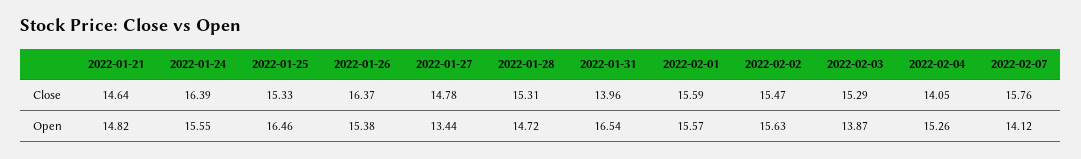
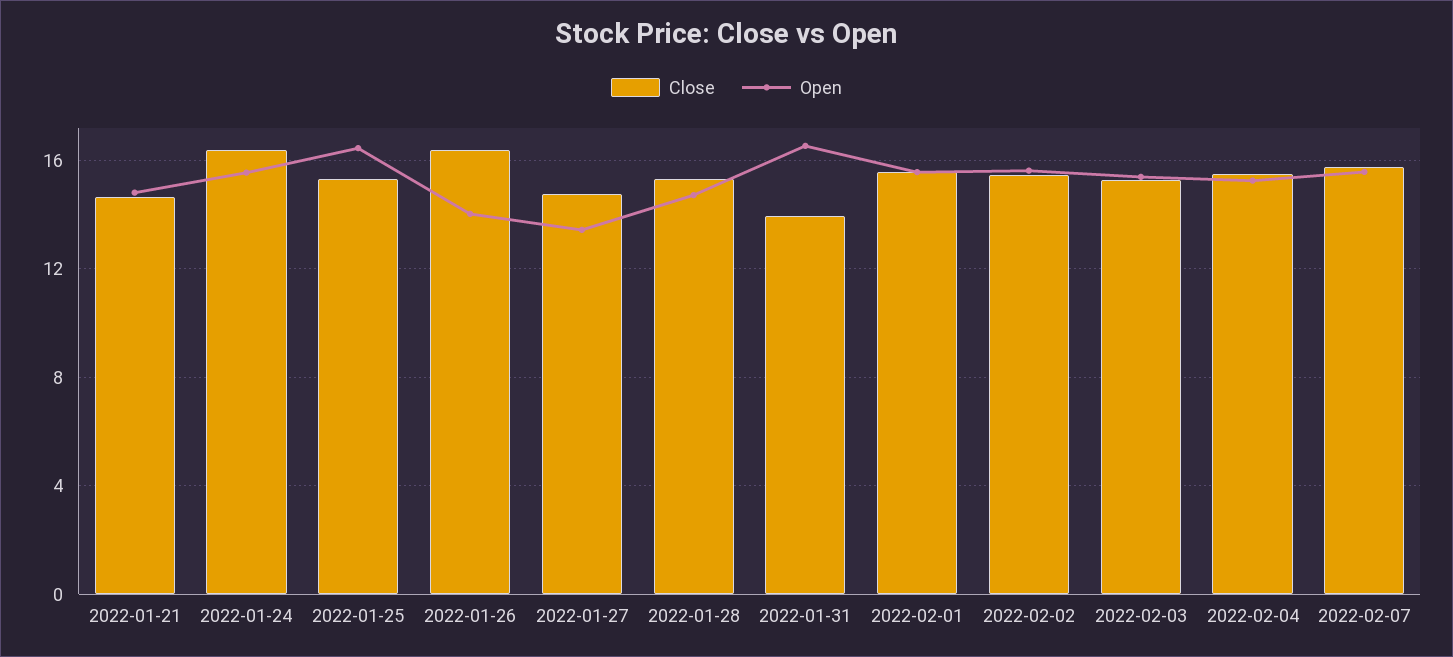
Close, 2022-02-04: 14.05 -> 15.5
Open, 2022-01-26: 15.38 -> 14
Open, 2022-02-03: 13.87 -> 15.5
Open, 2022-02-07: 14.12 -> 15.5

